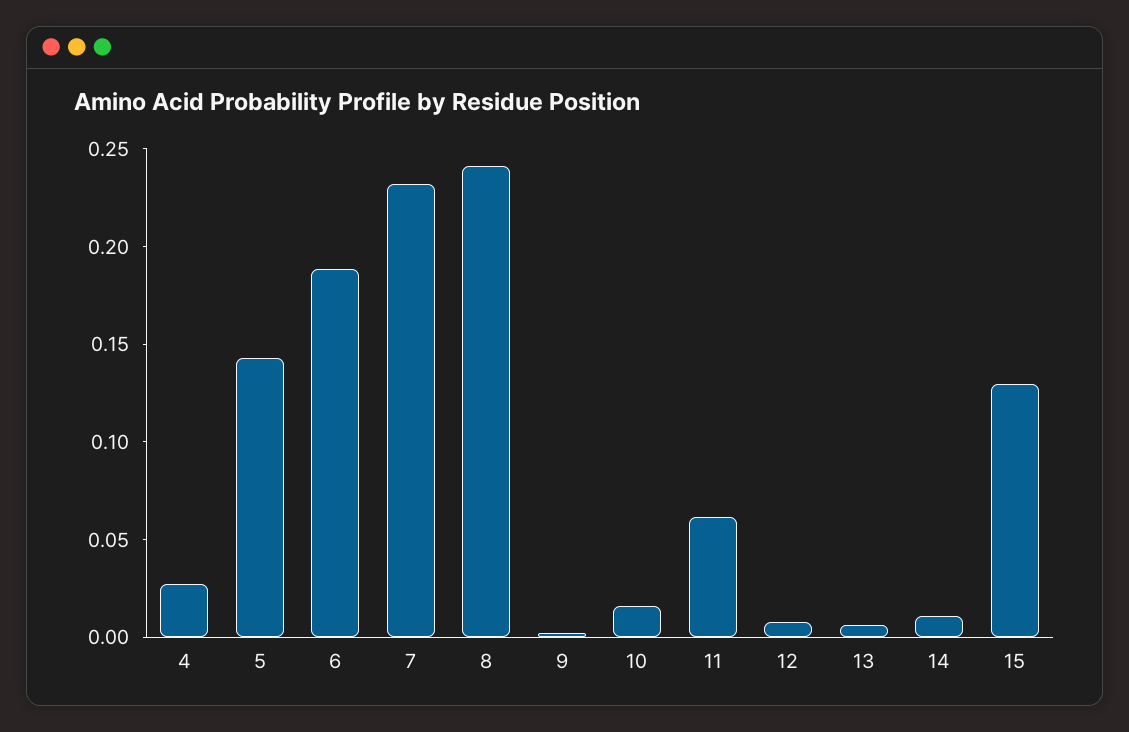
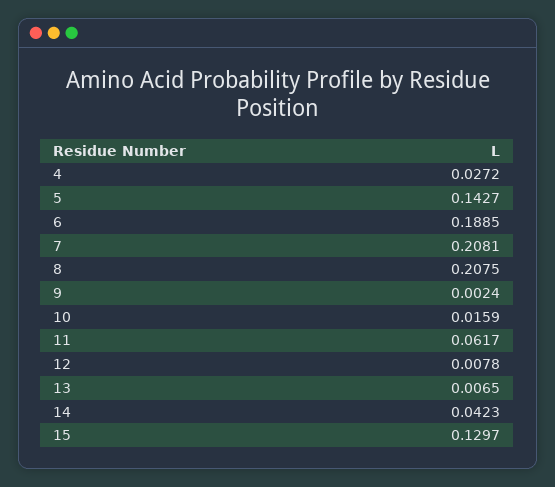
7: 0.23 -> 0.2081
8: 0.24 -> 0.2075
14: 0.01 -> 0.0423

